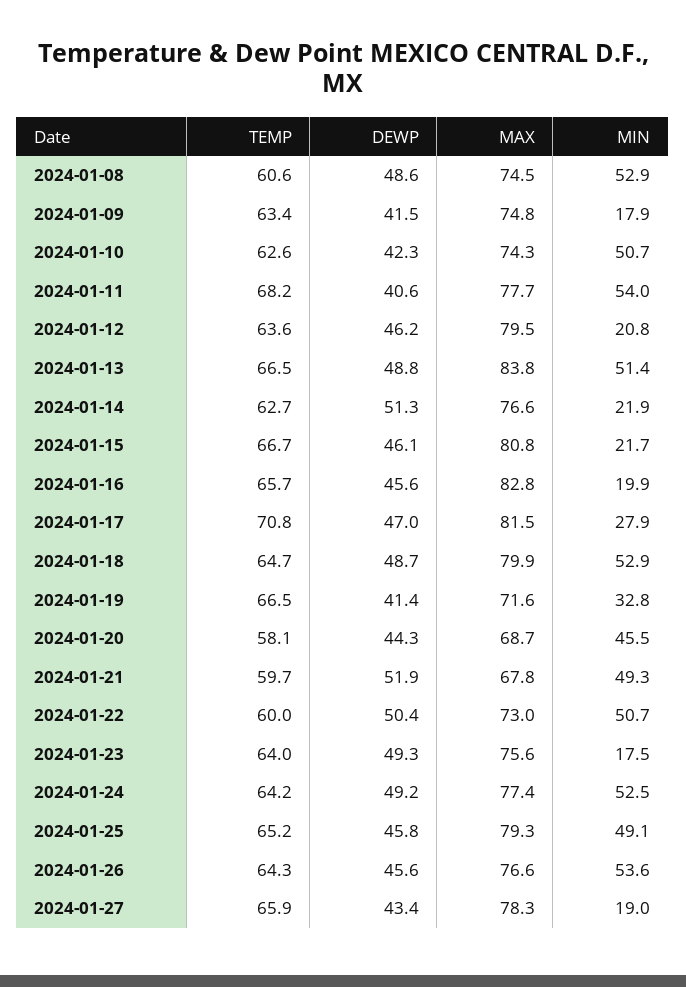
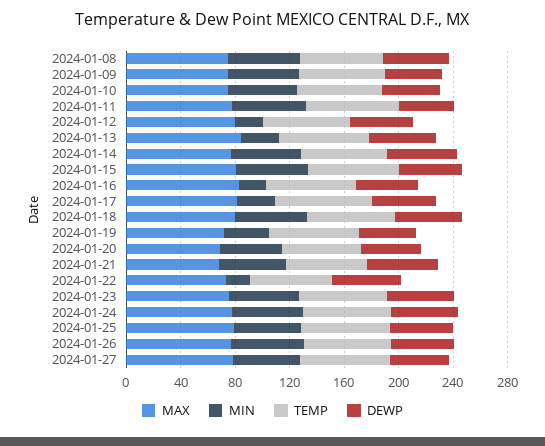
MIN, 2024-01-09: 17.9 -> 50
MIN, 2024-01-13: 51.4 -> 30
MIN, 2024-01-14: 21.9 -> 50
MIN, 2024-01-15: 21.7 -> 50
MIN, 2024-01-22: 50.7 -> 20
MIN, 2024-01-23: 17.5 -> 50
MIN, 2024-01-27: 19 -> 50

